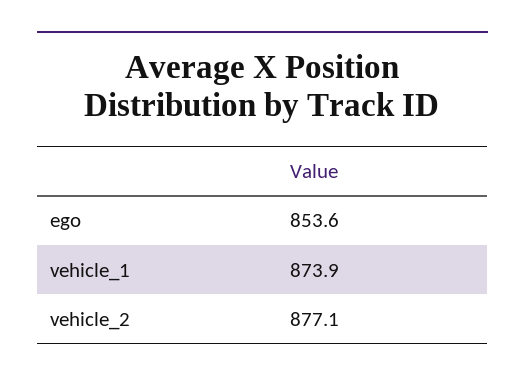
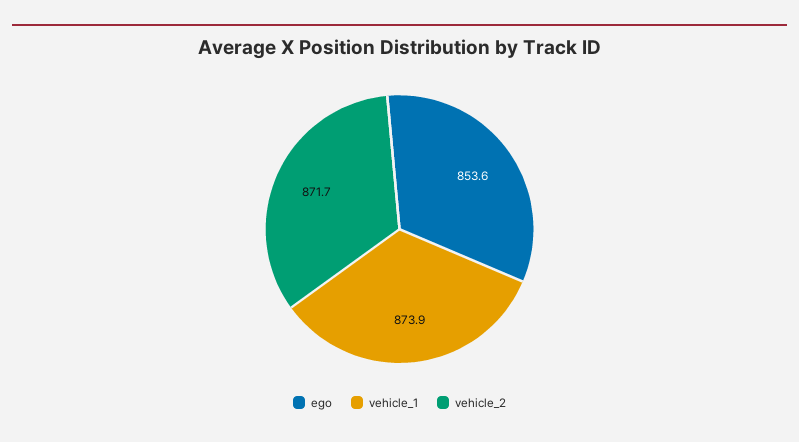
vehicle_2: 877.1 -> 871.7

